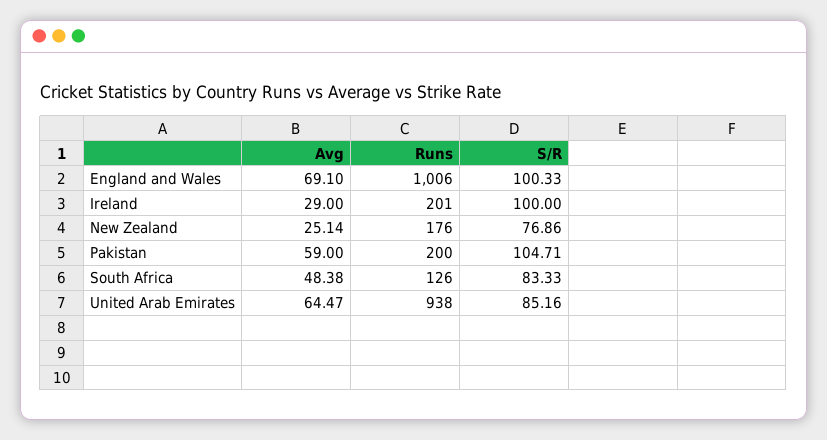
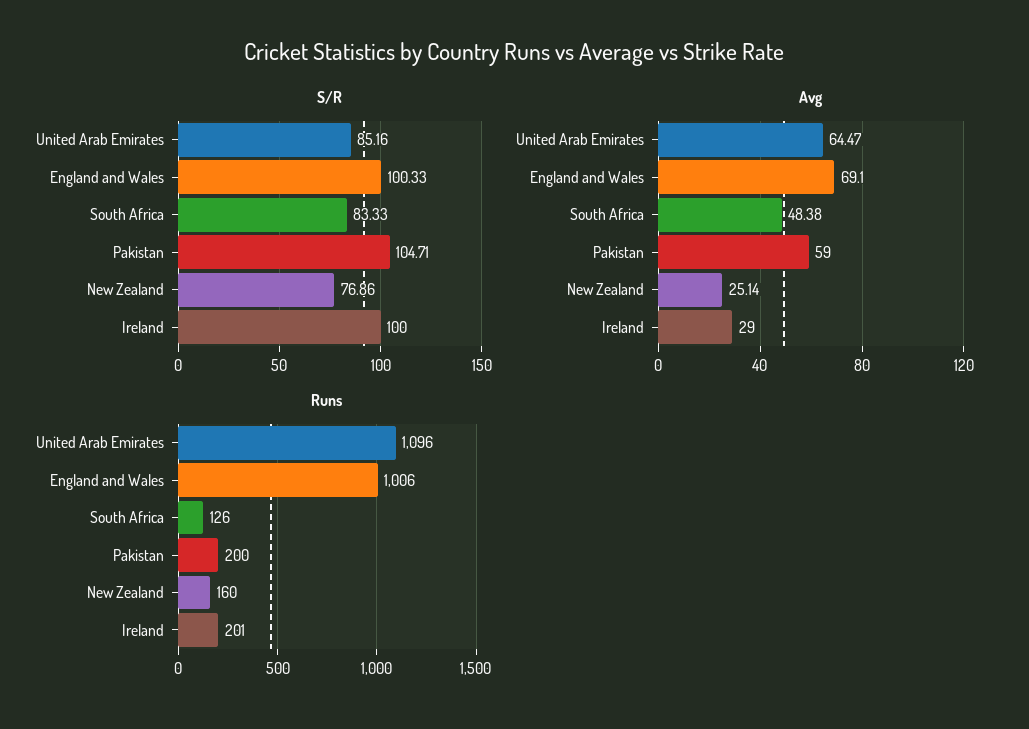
Runs, New Zealand: 176 -> 160
Runs, United Arab Emirates: 938 -> 1096

